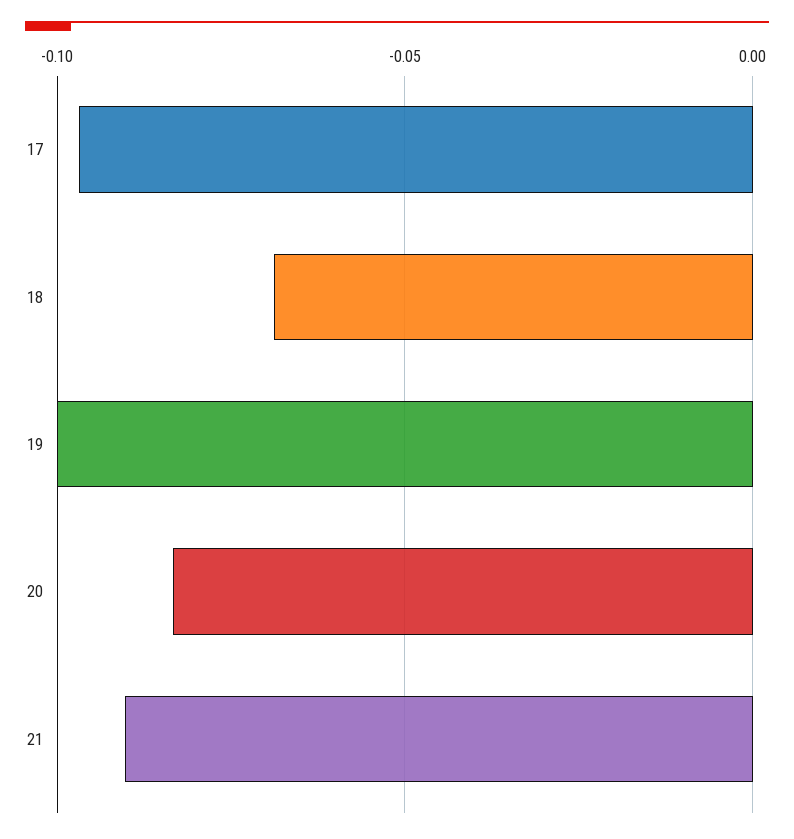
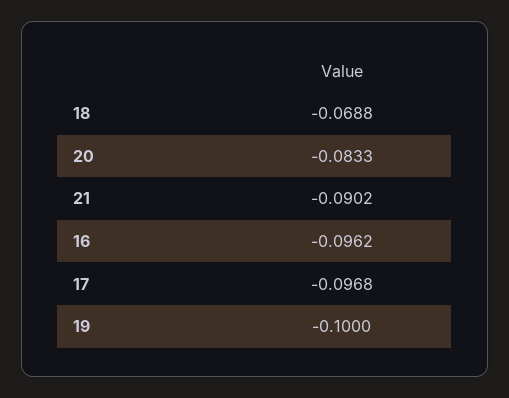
16: none -> -0.0962

